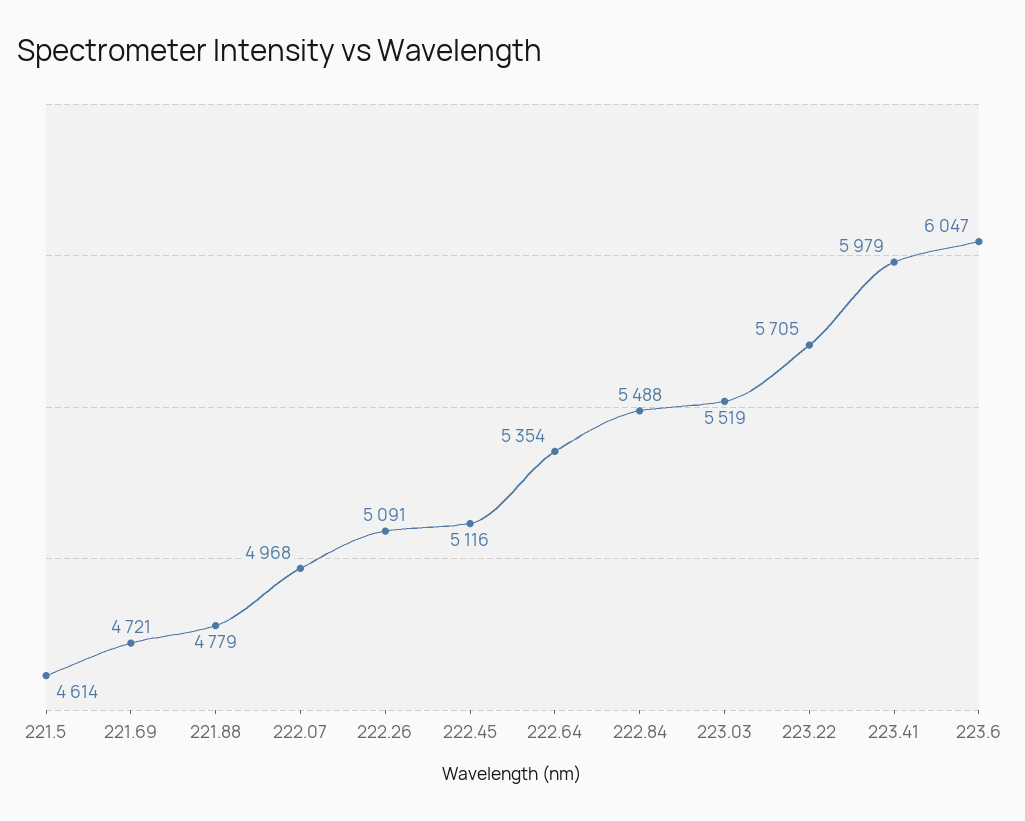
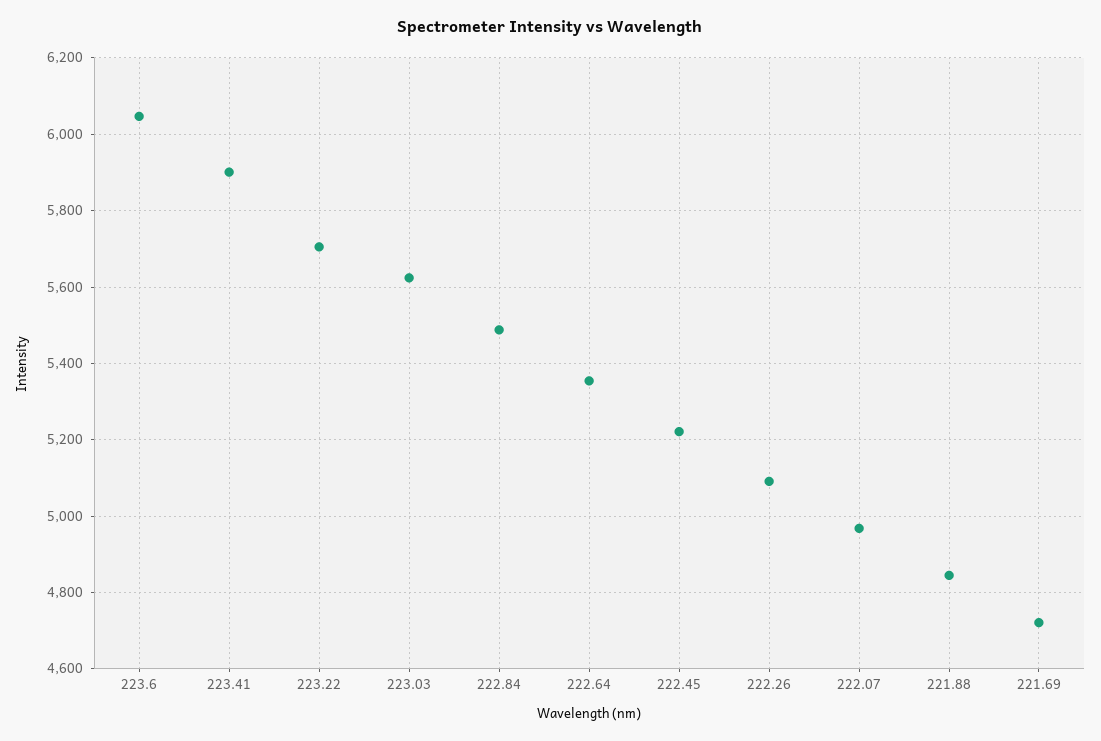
221.5: 4614 -> none
221.88: 4779 -> 4840
222.45: 5116 -> 5220
223.03: 5519 -> 5620
223.41: 5979 -> 5900

